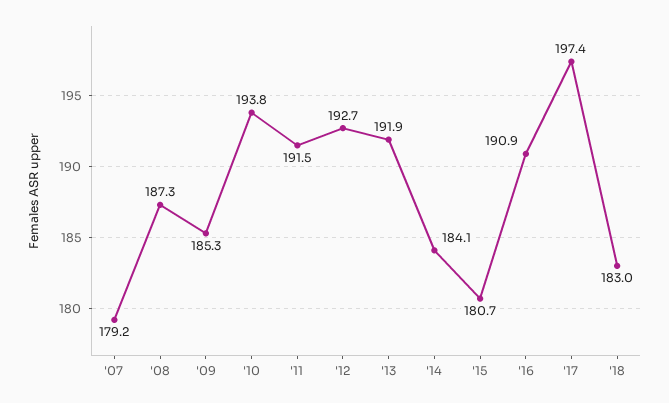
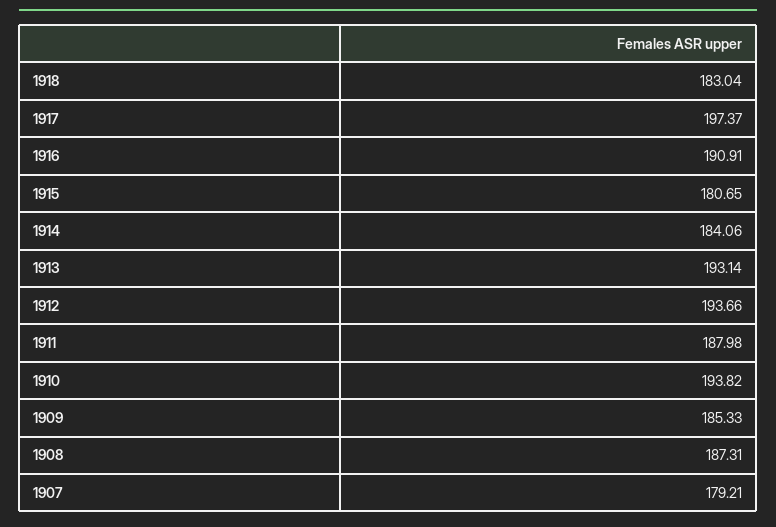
'11: 191.5 -> 187.98
'12: 192.7 -> 193.66
'13: 191.9 -> 193.14

